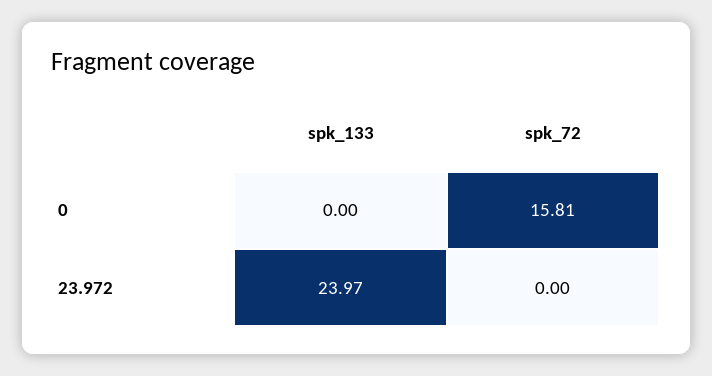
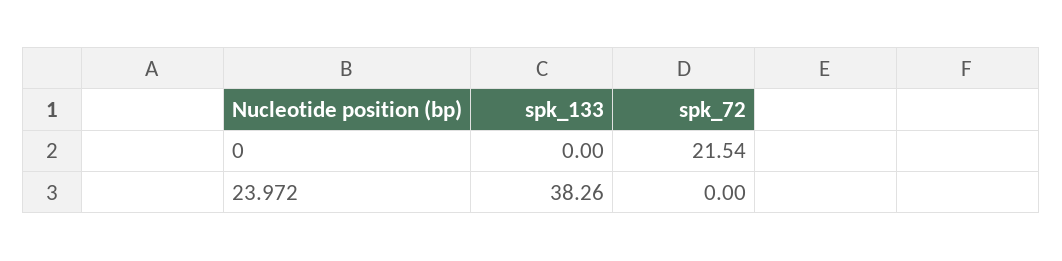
spk_72, 0: 15.81 -> 21.54
spk_133, 23.972: 23.97 -> 38.26

